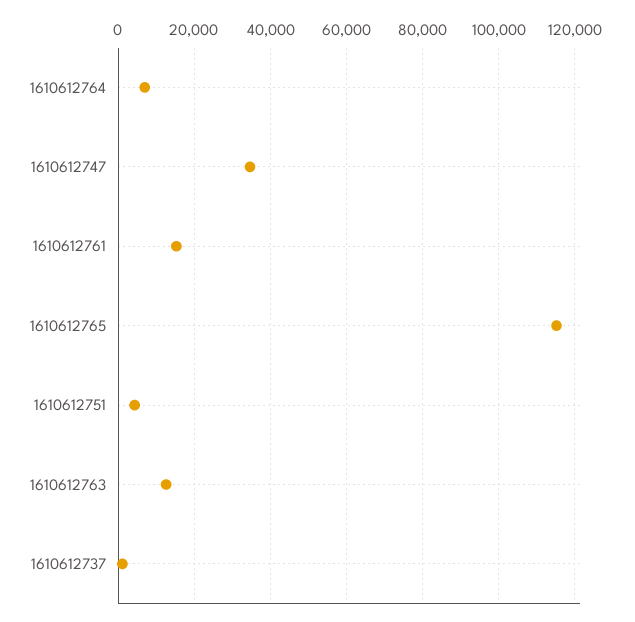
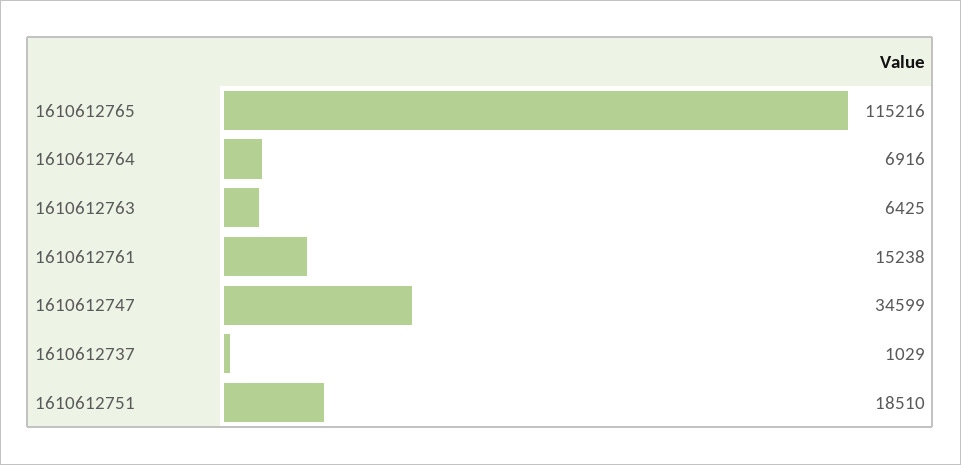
1610612751: 4000 -> 18510
1610612763: 12000 -> 6425

